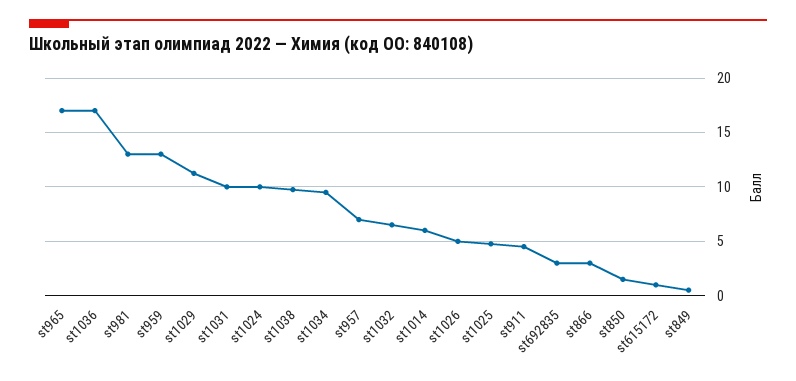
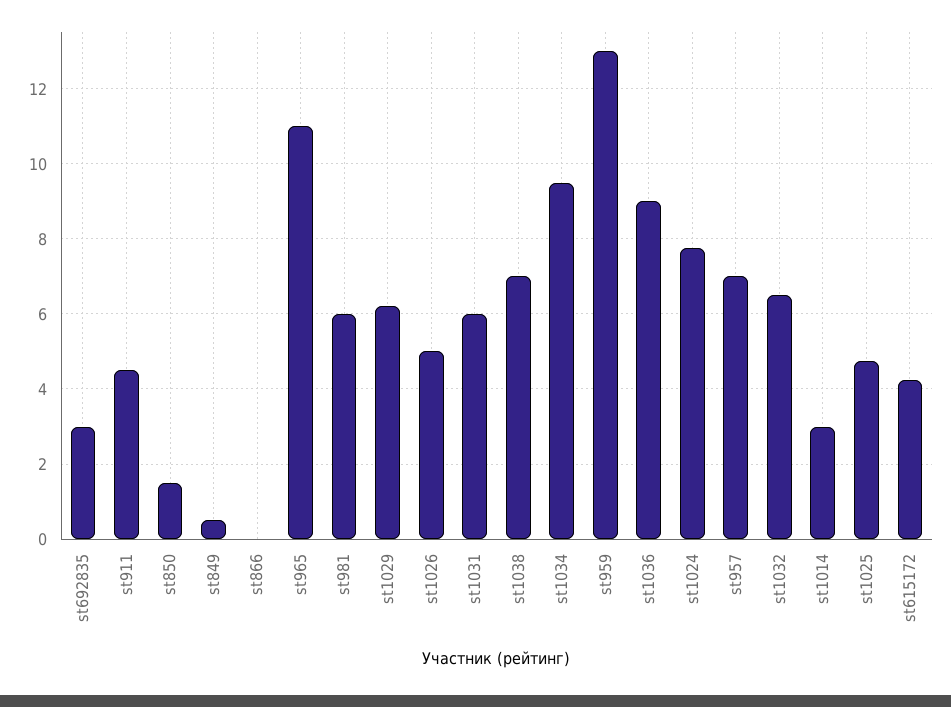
st965: 17 -> 11
st1036: 17 -> 9
st981: 13 -> 6
st1029: 11 -> 6.2
st1031: 10 -> 6
st1024: 10 -> 7.8
st1038: 10 -> 7
st1014: 6 -> 3
st866: 3 -> 0
st615172: 1 -> 4.2

